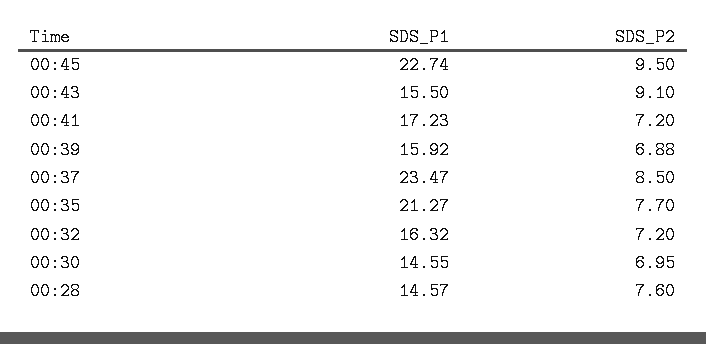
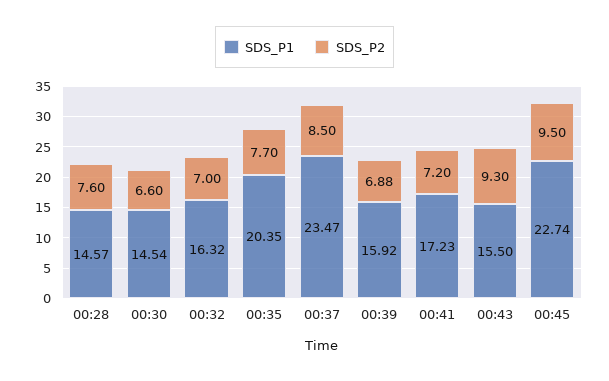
SDS_P2, 00:43: 9.1 -> 9.3
SDS_P1, 00:35: 21.27 -> 20.35
SDS_P2, 00:32: 7.2 -> 7
SDS_P1, 00:30: 14.55 -> 14.54
SDS_P2, 00:30: 6.95 -> 6.6

